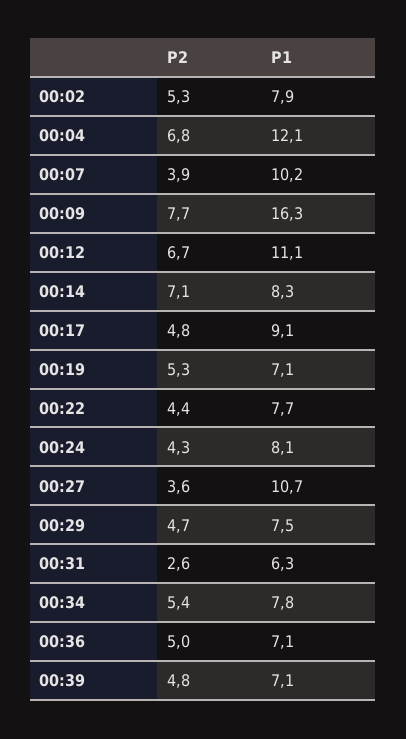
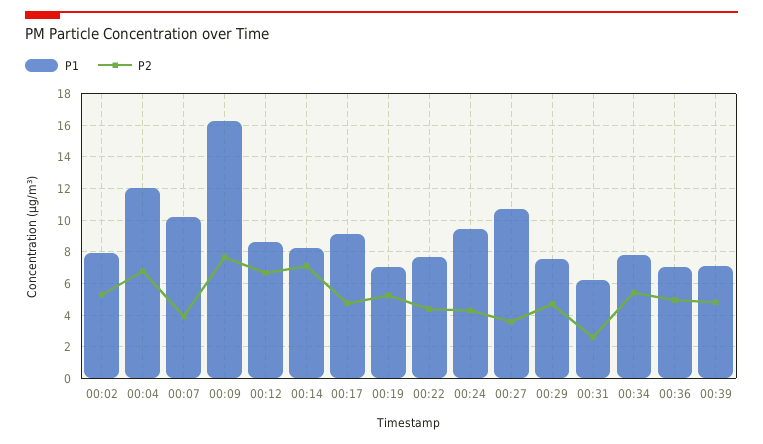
P1, 00:12: 11.1 -> 8.5
P1, 00:24: 8.1 -> 9.5

